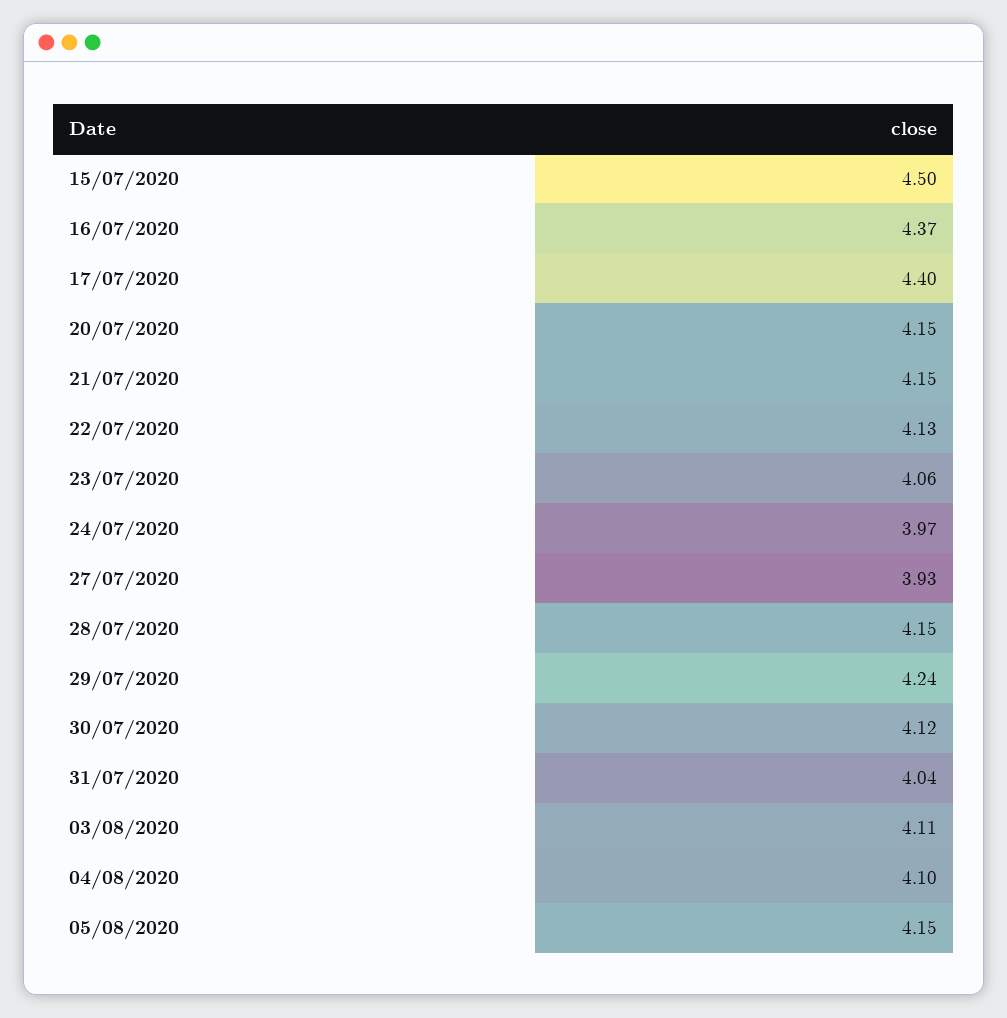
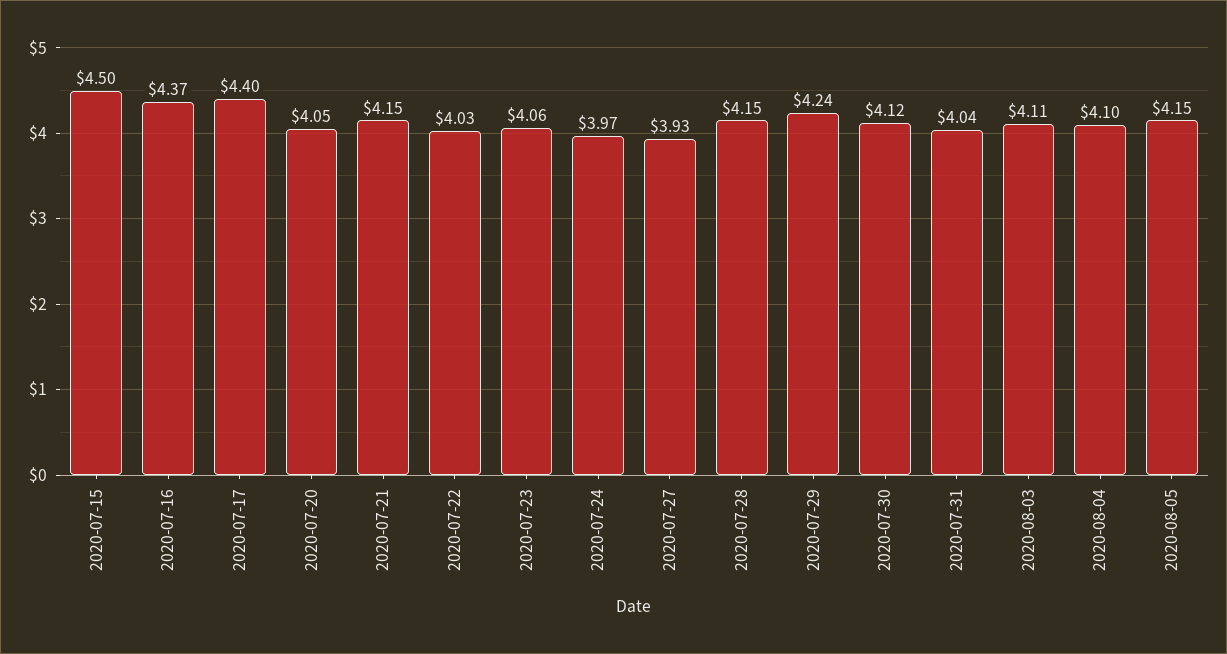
20/07/2020: 4.15 -> 4.05
22/07/2020: 4.13 -> 4.03

